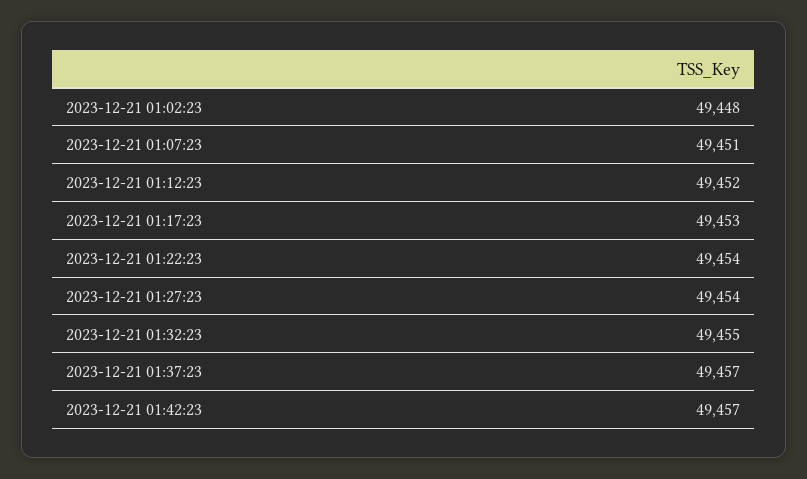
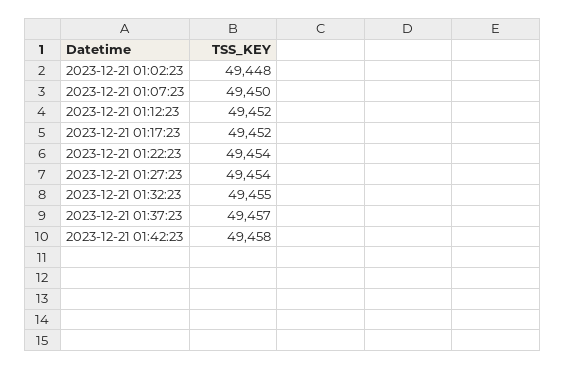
2023-12-21 01:07:23: 49451 -> 49450
2023-12-21 01:17:23: 49453 -> 49452
2023-12-21 01:42:23: 49457 -> 49458

